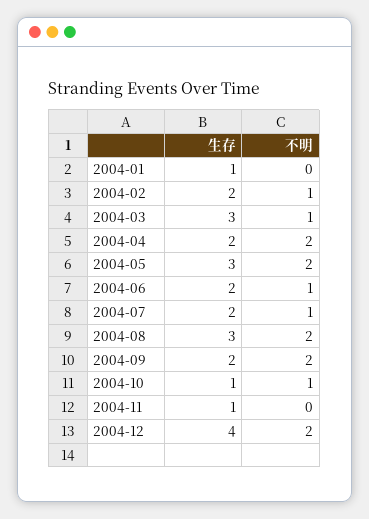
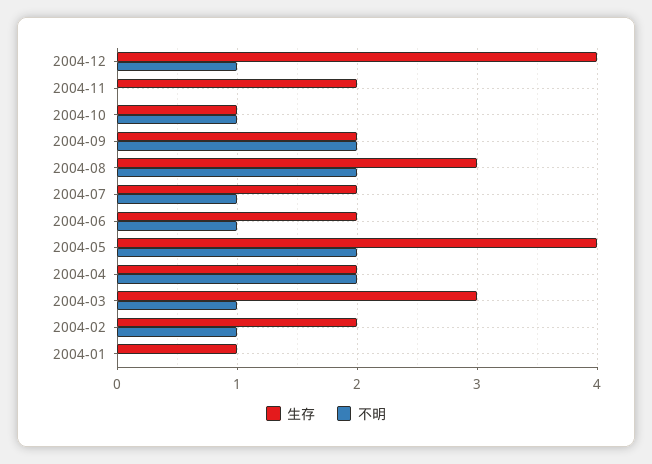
生存, 2004-05: 3 -> 4
生存, 2004-11: 1 -> 2
不明, 2004-12: 2 -> 1

